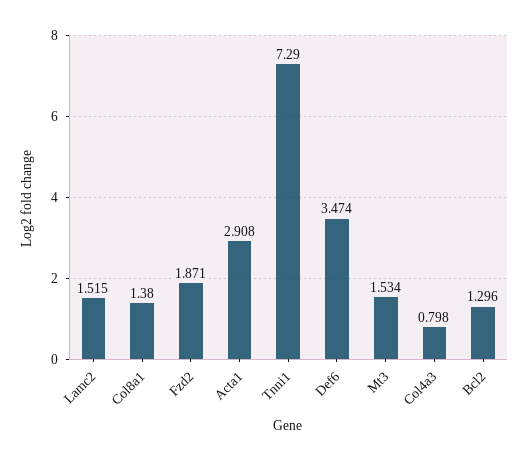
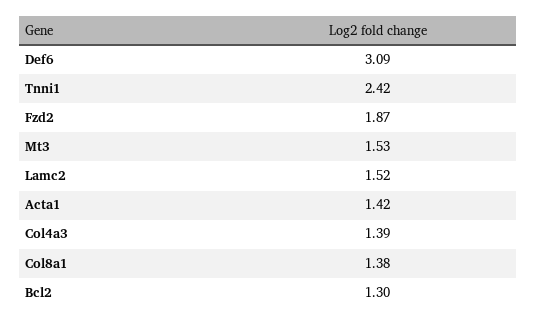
Acta1: 2.908 -> 1.42
Tnni1: 7.29 -> 2.42
Def6: 3.474 -> 3.09
Col4a3: 0.798 -> 1.39

